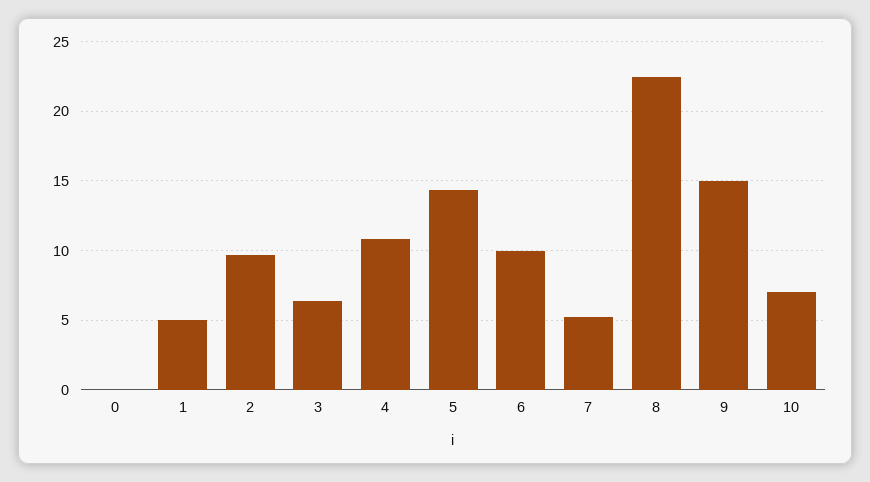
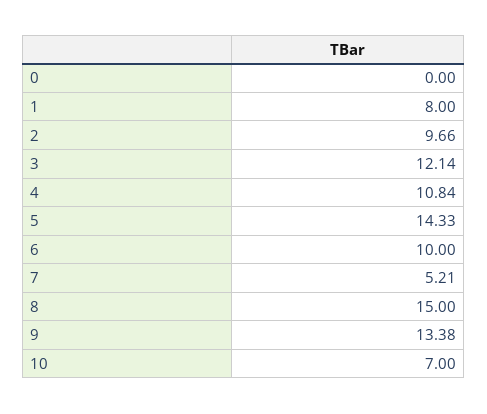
1: 5 -> 8
3: 6.5 -> 12.14
8: 22.5 -> 15
9: 15 -> 13.38

